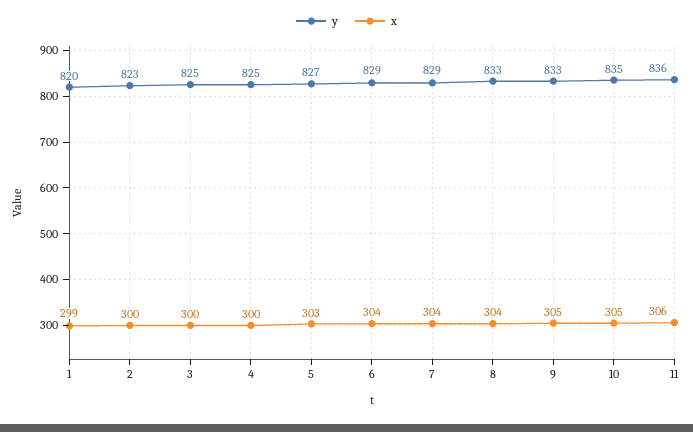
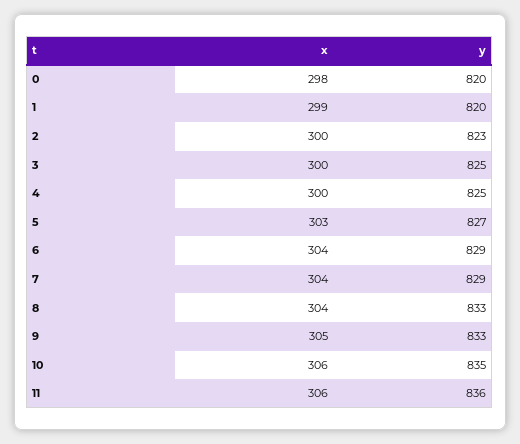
x, 10: 305 -> 306
x, 0: none -> 298
y, 0: none -> 820

